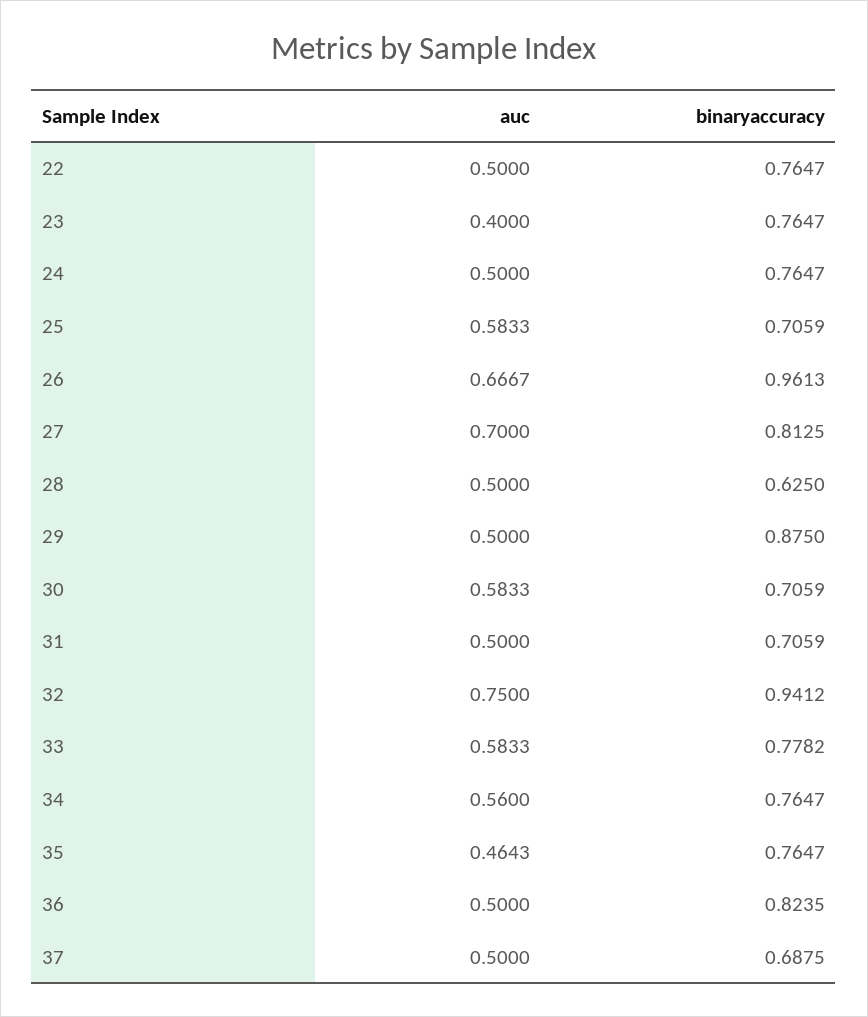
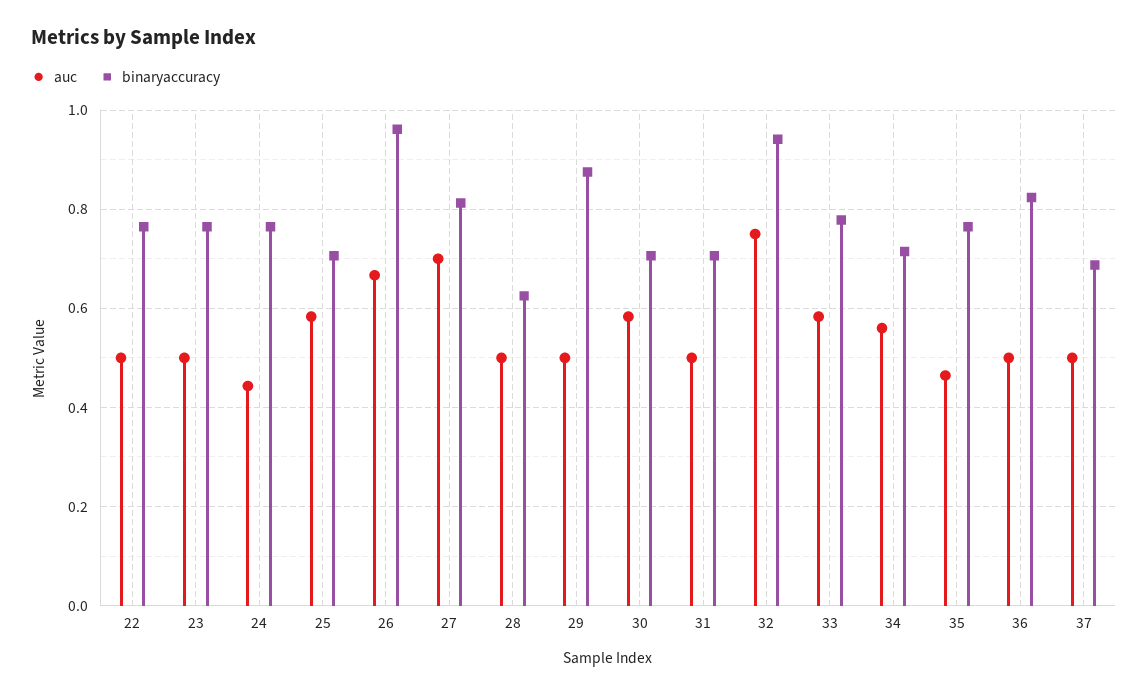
auc, 23: 0.4 -> 0.5
auc, 24: 0.5 -> 0.44
binaryaccuracy, 34: 0.7647 -> 0.72

